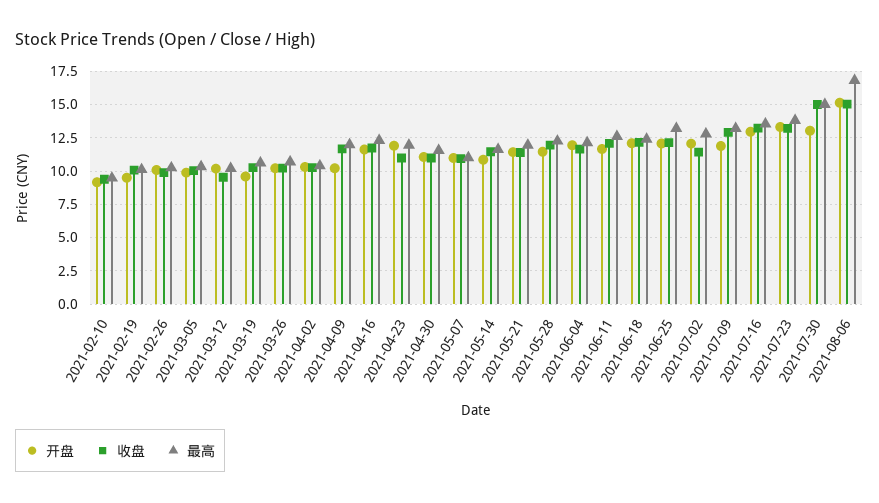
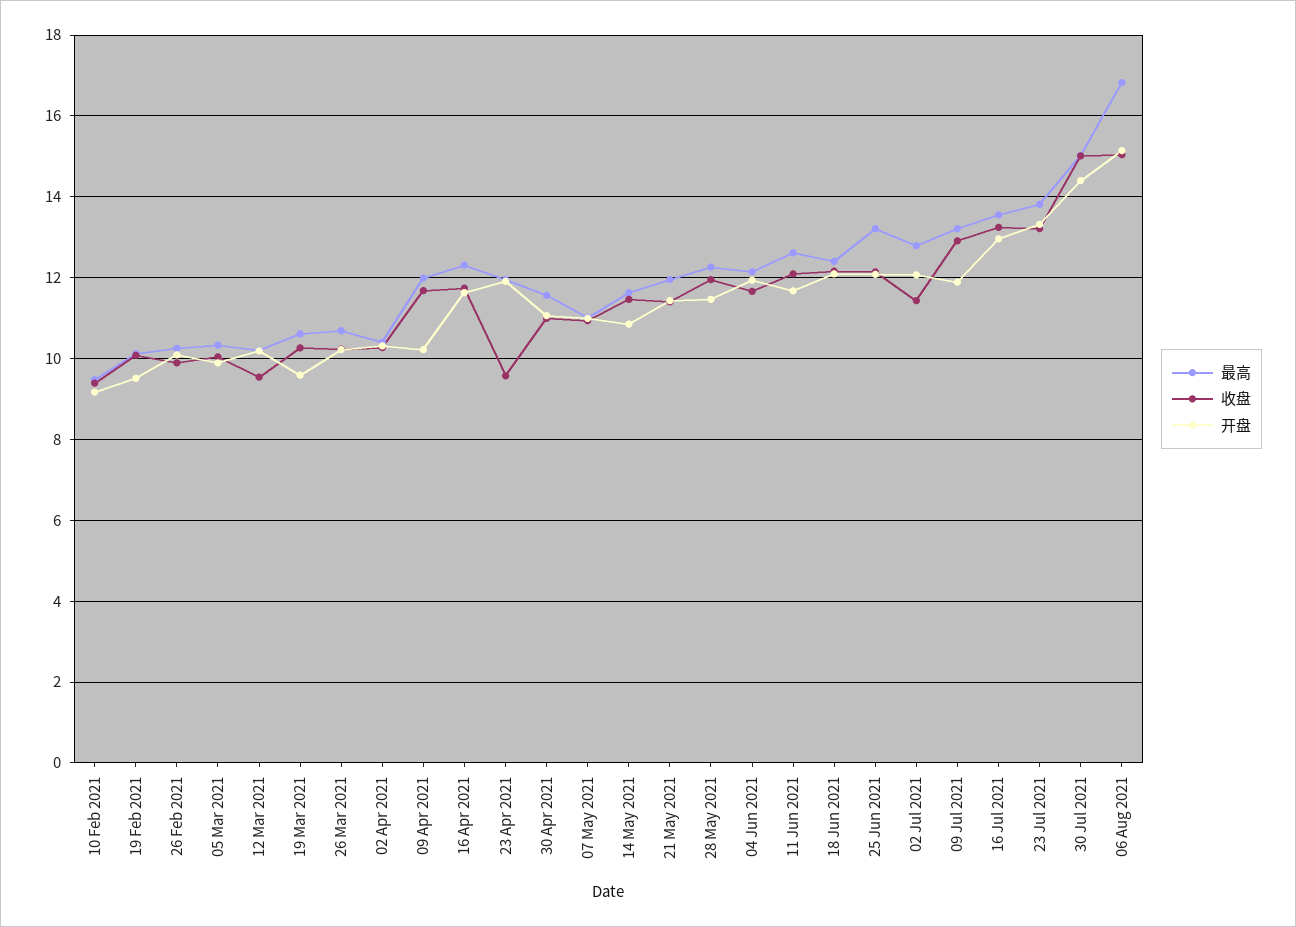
收盘, 2021-04-23: 11 -> 9.6
开盘, 2021-07-30: 13 -> 14.4

